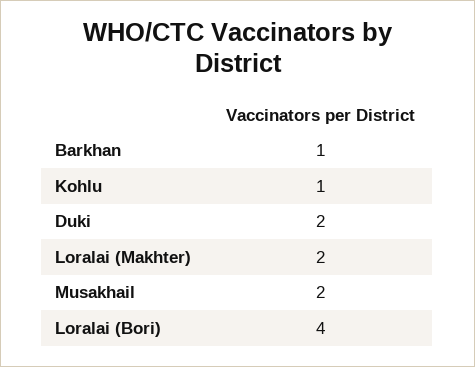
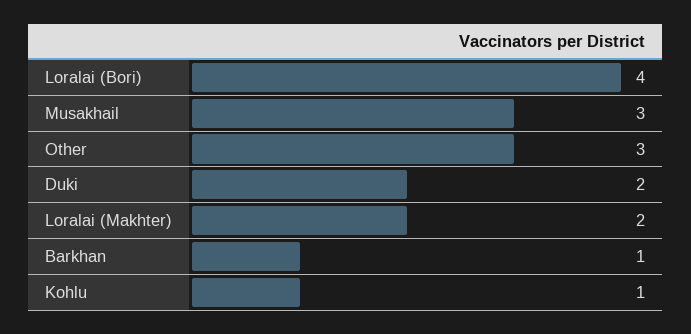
Musakhail: 2 -> 3
Other: none -> 3

